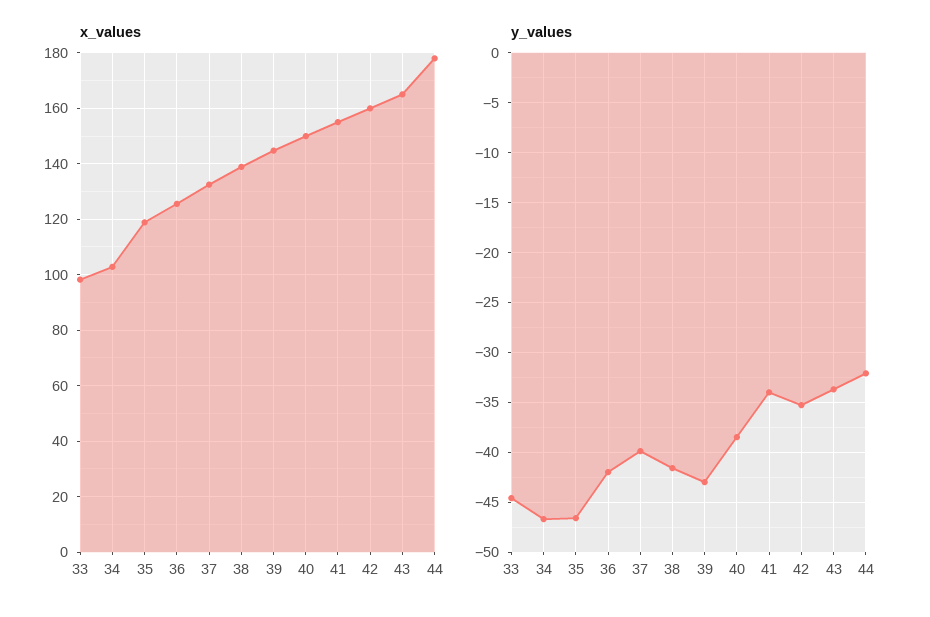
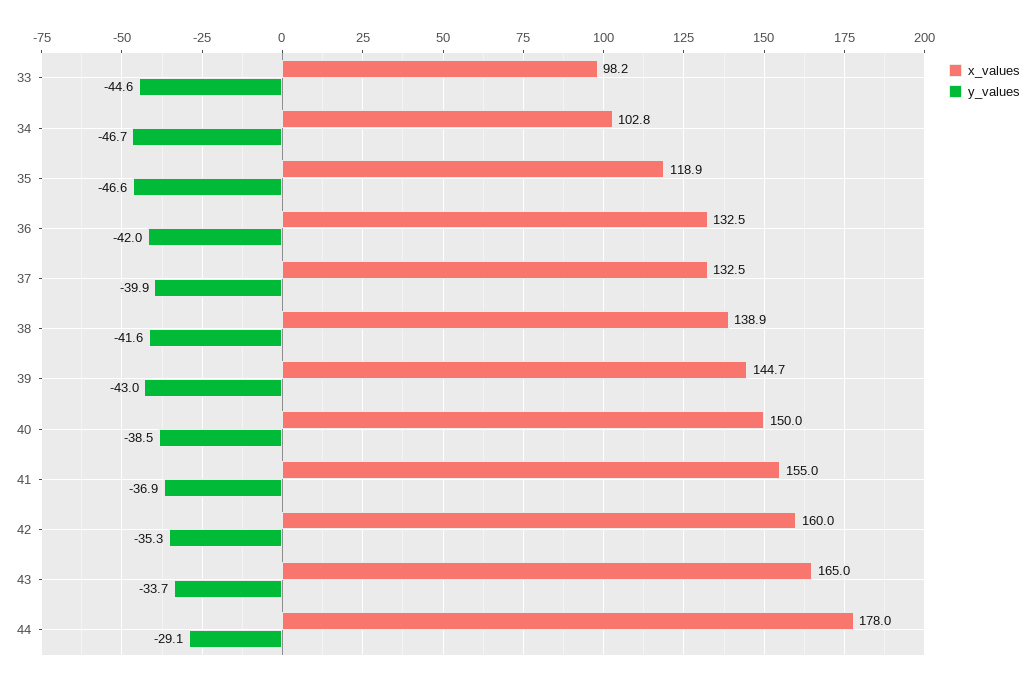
x_values, 36: 125 -> 132.5
y_values, 41: -34 -> -36.9
y_values, 44: -32 -> -29.1

